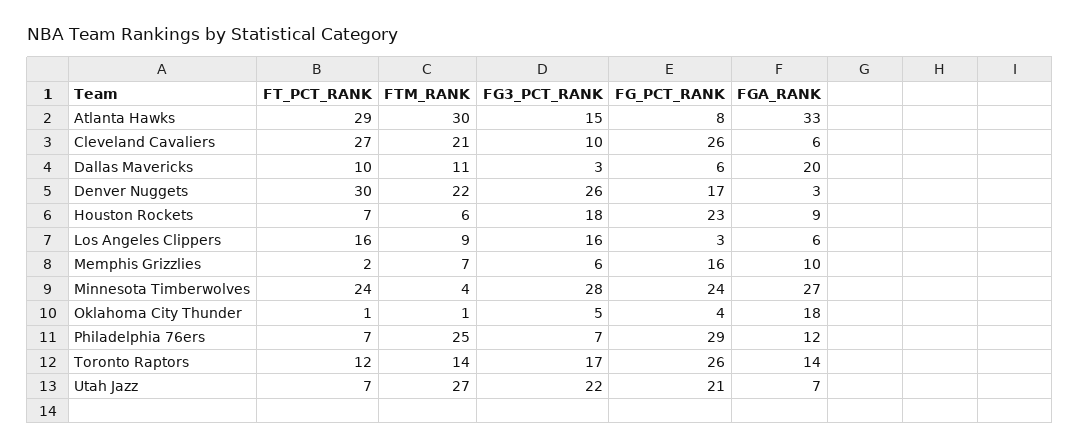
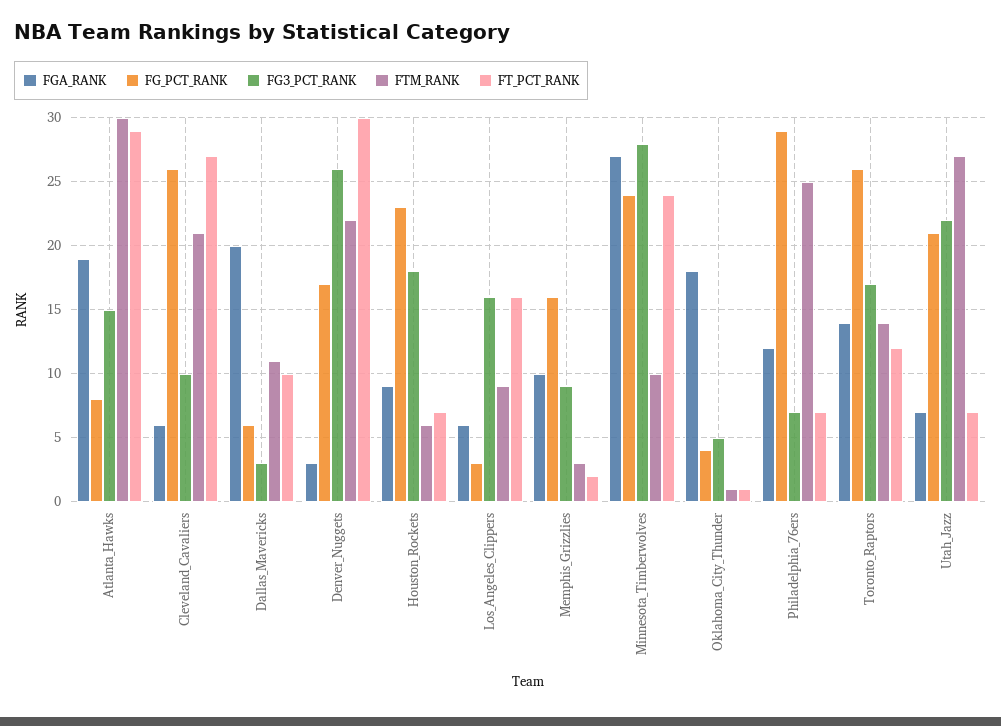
FGA_RANK, Atlanta Hawks: 33 -> 19
FTM_RANK, Memphis Grizzlies: 7 -> 3
FG3_PCT_RANK, Memphis Grizzlies: 6 -> 9
FTM_RANK, Minnesota Timberwolves: 4 -> 10

